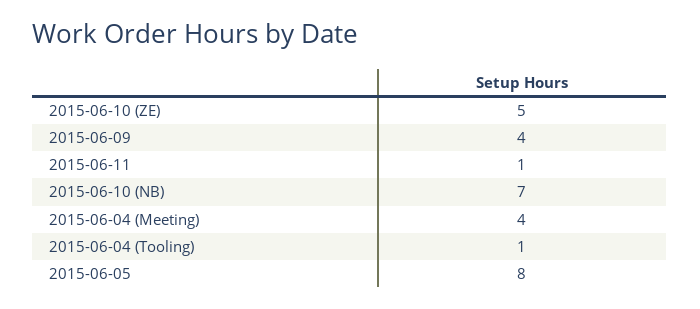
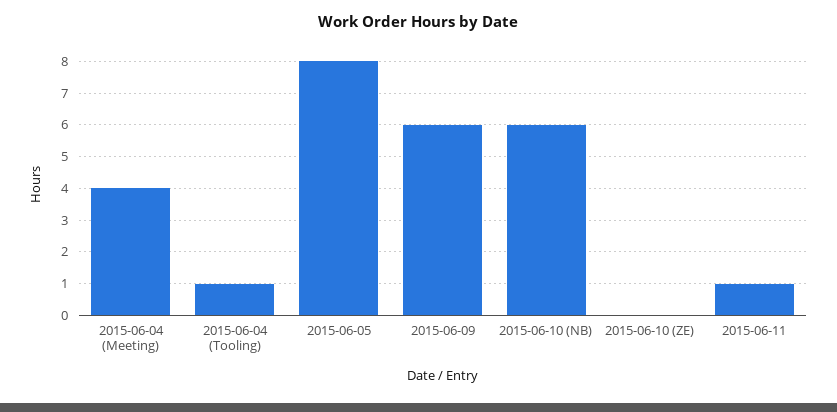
2015-06-10 (ZE): 5 -> 0
2015-06-09: 4 -> 6
2015-06-10 (NB): 7 -> 6

